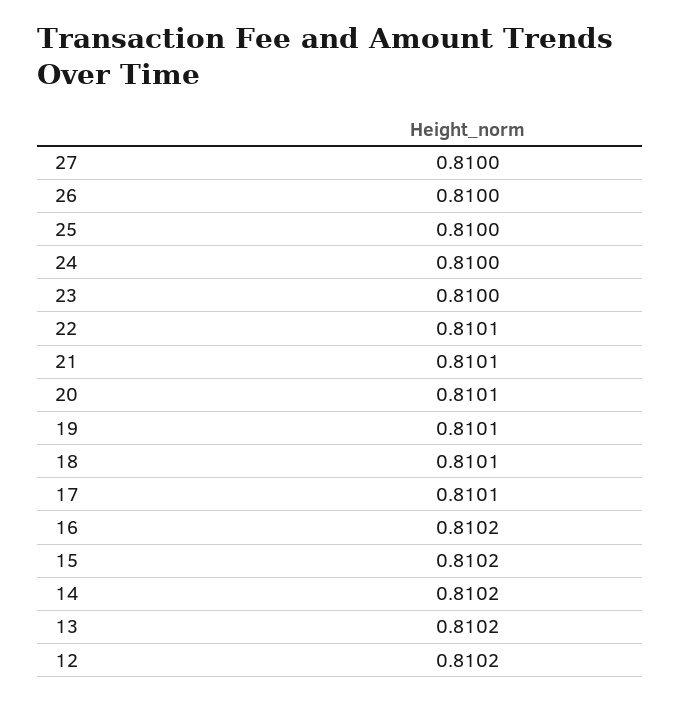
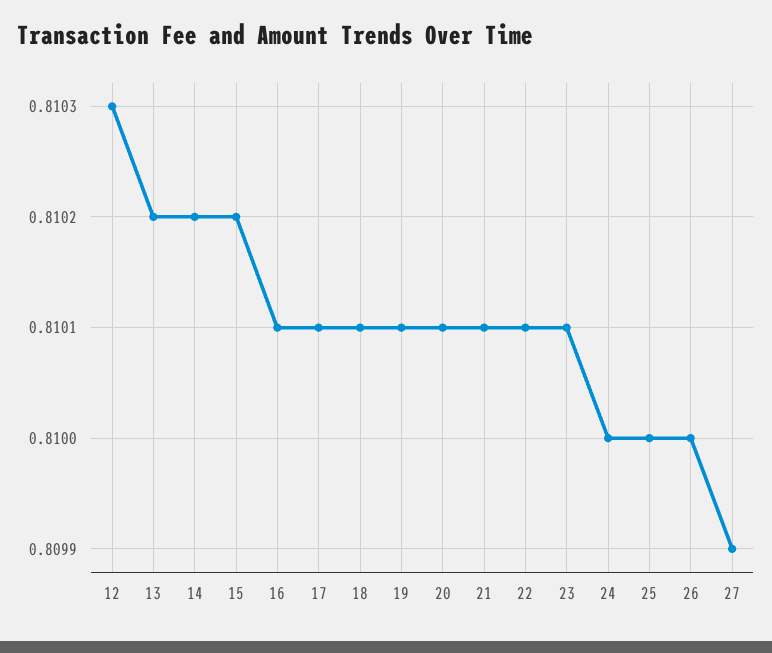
27: 0.81 -> 0.8099
23: 0.81 -> 0.8101
16: 0.8102 -> 0.8101
12: 0.8102 -> 0.8103

